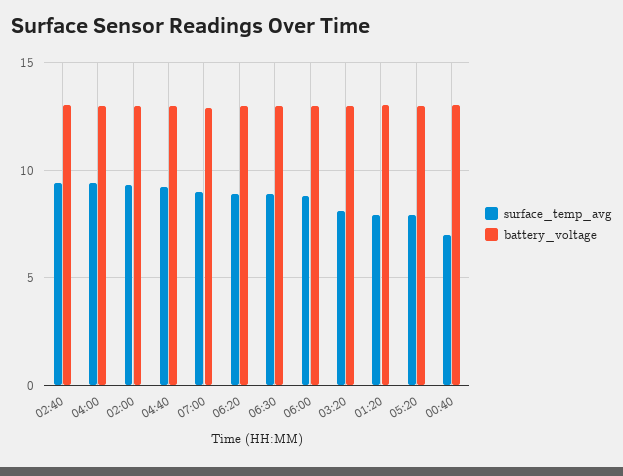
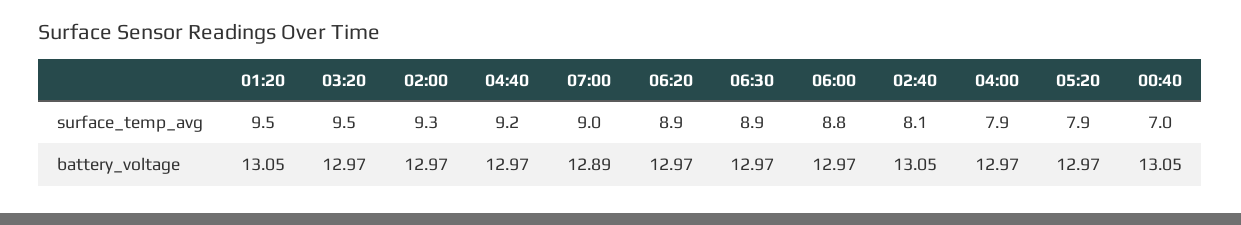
surface_temp_avg, 02:40: 9.5 -> 8.1
surface_temp_avg, 04:00: 9.5 -> 7.9
surface_temp_avg, 03:20: 8 -> 9.5
surface_temp_avg, 01:20: 8 -> 9.5

